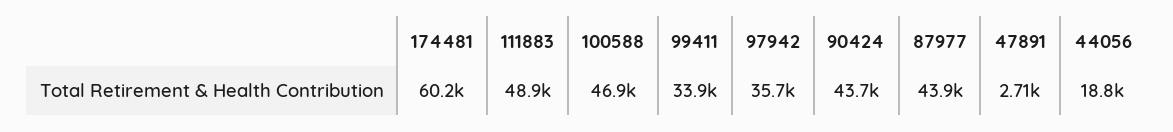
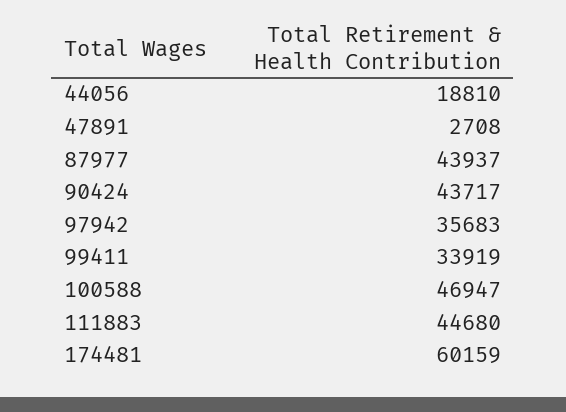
111883: 48900 -> 44680

